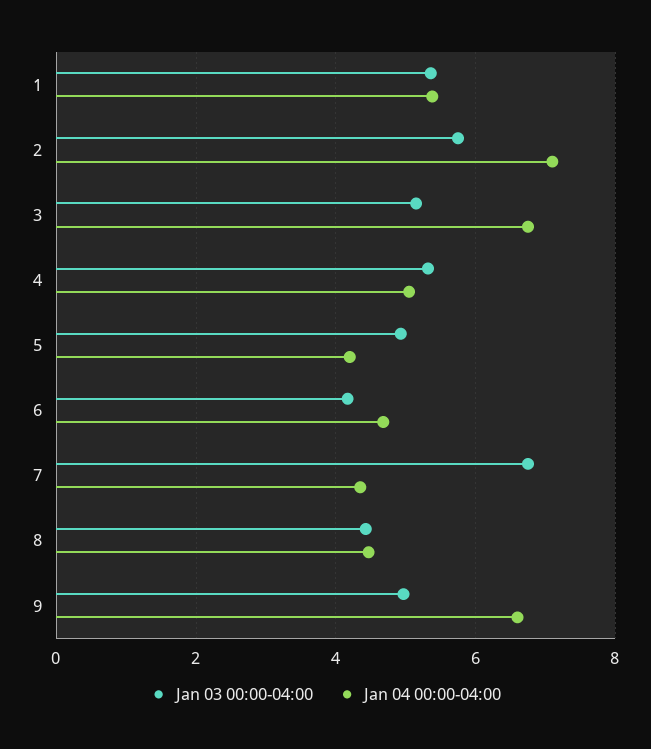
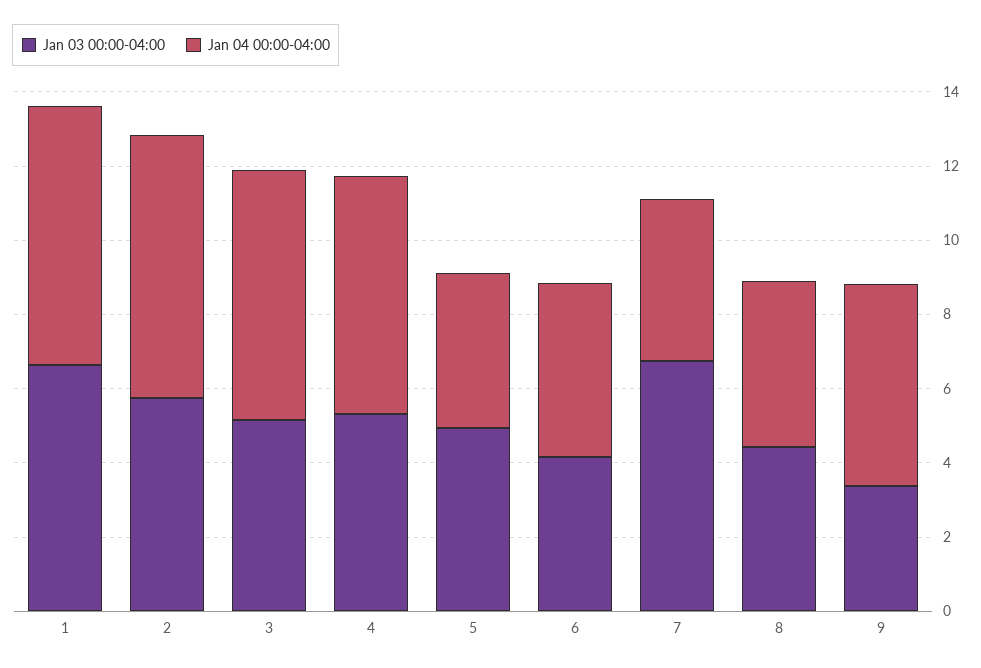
Jan 03 00:00-04:00, 1: 5.4 -> 6.5
Jan 04 00:00-04:00, 1: 5.4 -> 7
Jan 04 00:00-04:00, 4: 5 -> 6.5
Jan 03 00:00-04:00, 9: 5 -> 3.5
Jan 04 00:00-04:00, 9: 6.6 -> 5.5

